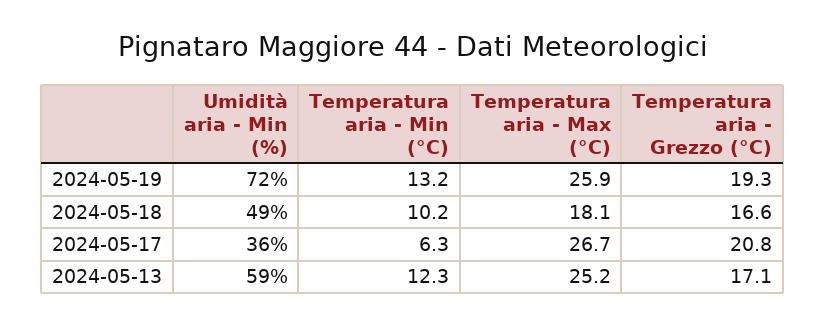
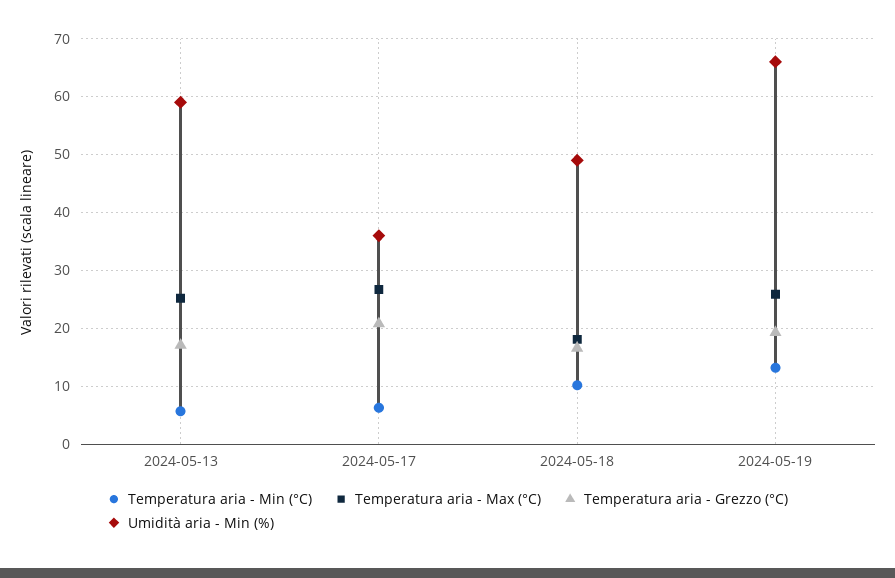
Umidità aria - Min (%), 2024-05-19: 72 -> 66
Temperatura aria - Min (°C), 2024-05-13: 12.3 -> 6

